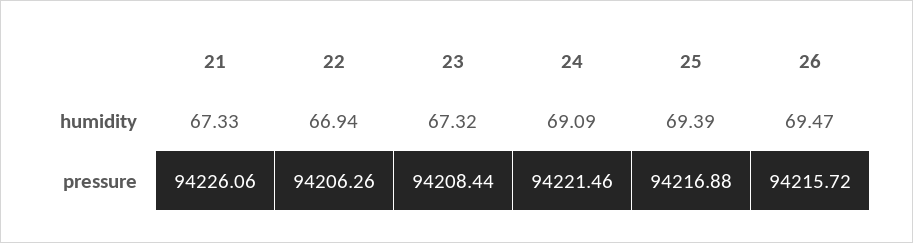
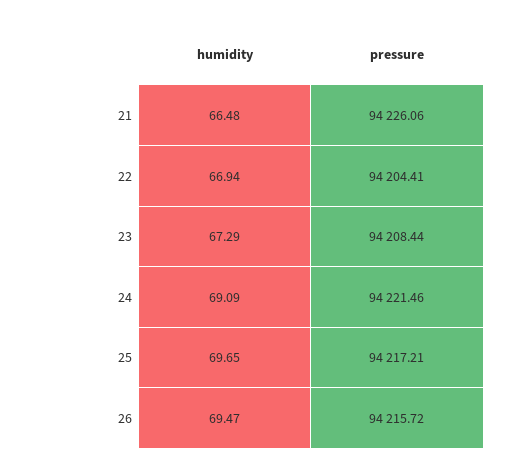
21, humidity: 67.33 -> 66.48
23, humidity: 67.32 -> 67.29
25, humidity: 69.39 -> 69.65
22, pressure: 94206.26 -> 94204.41
25, pressure: 94216.88 -> 94217.21

